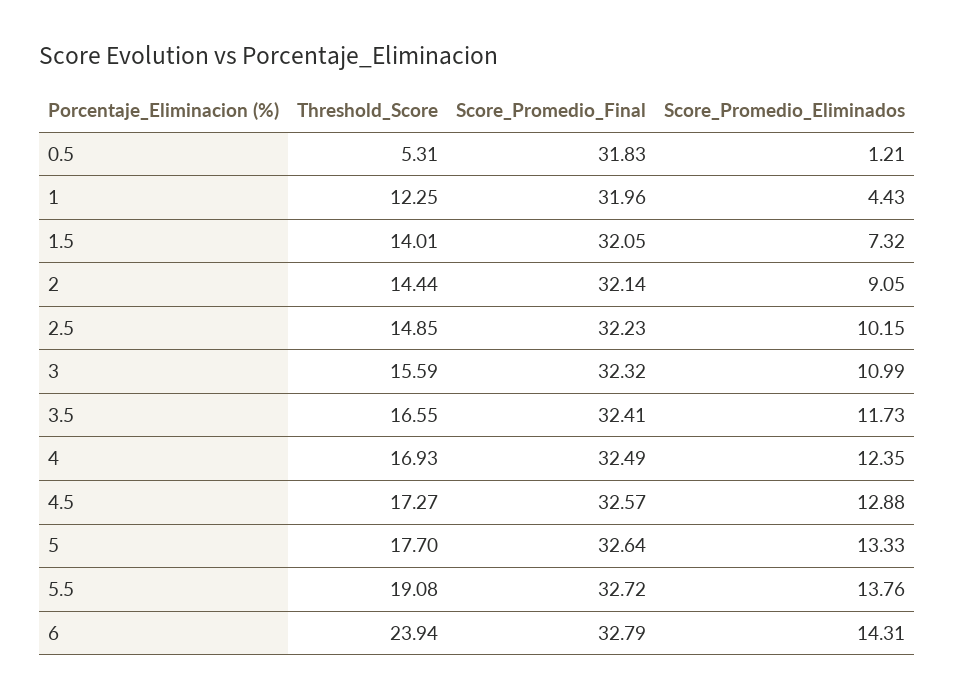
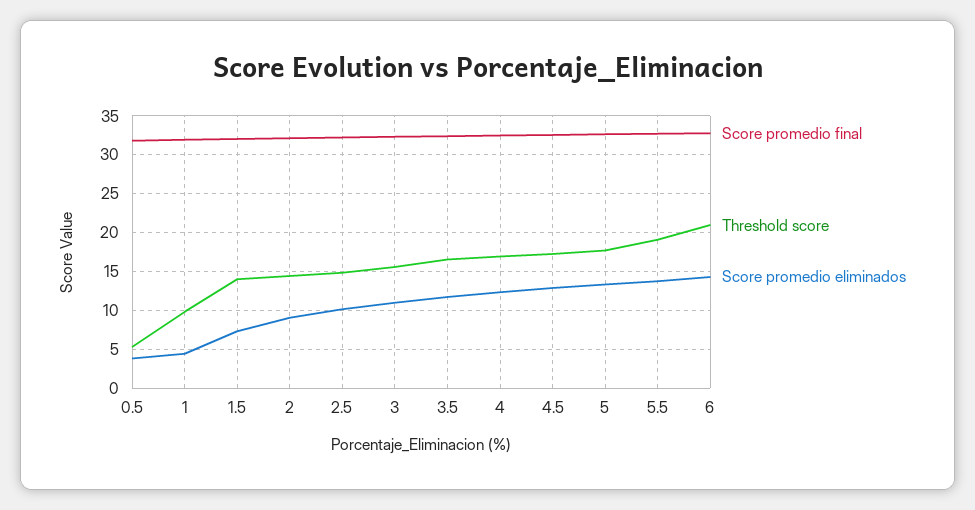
Score_Promedio_Eliminados, 0.5: 1.21 -> 4
Threshold_Score, 1: 12.25 -> 10
Threshold_Score, 6: 23.94 -> 21

